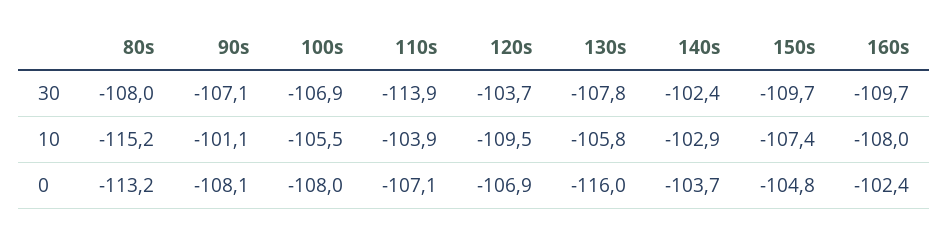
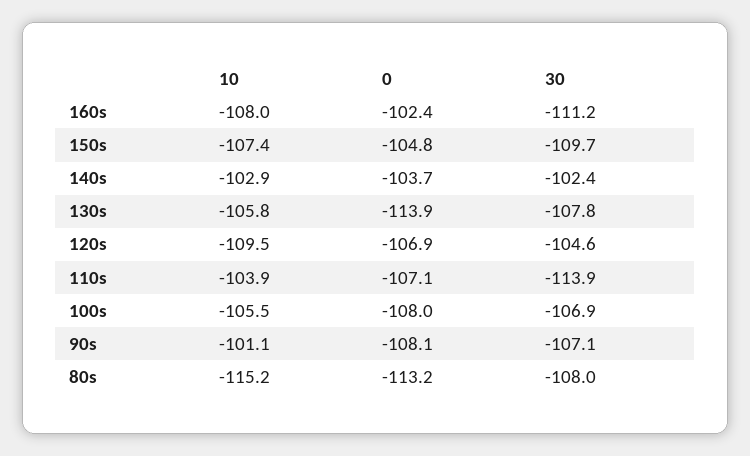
120s, 30: -103.7 -> -104.6
160s, 30: -109.7 -> -111.2
130s, 0: -116 -> -113.9

